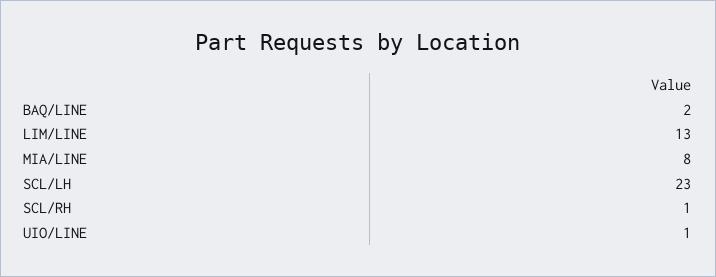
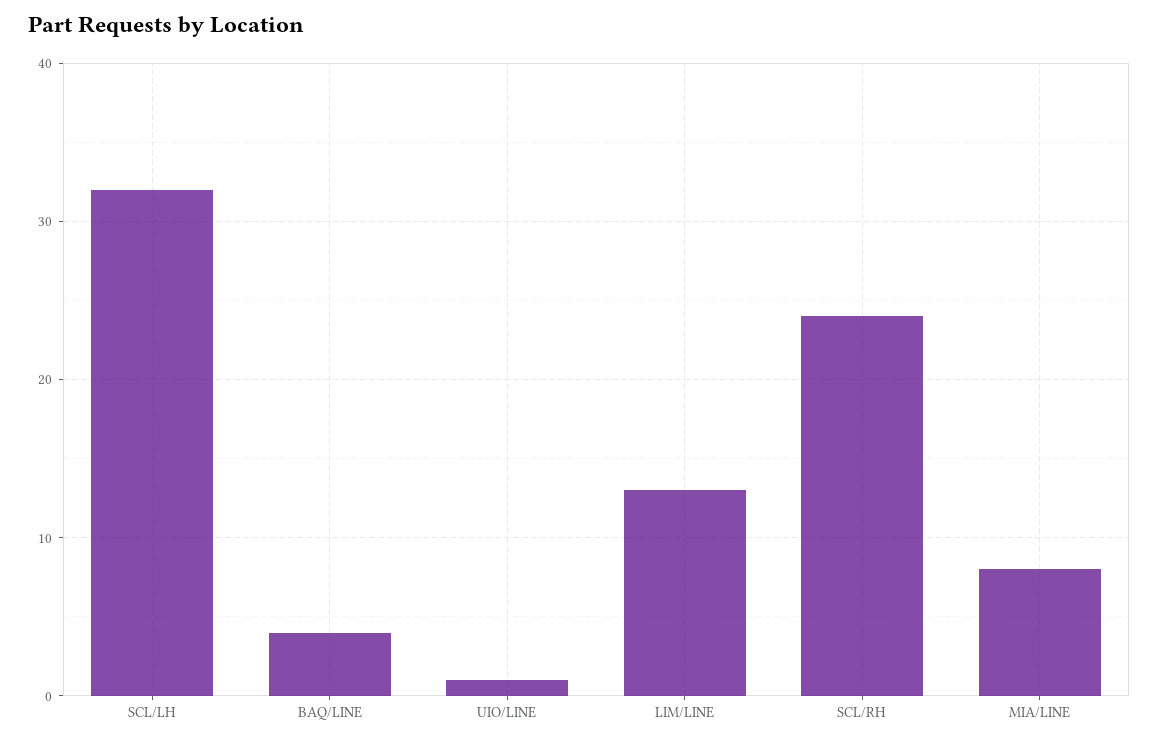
BAQ/LINE: 2 -> 4
SCL/LH: 23 -> 32
SCL/RH: 1 -> 24

